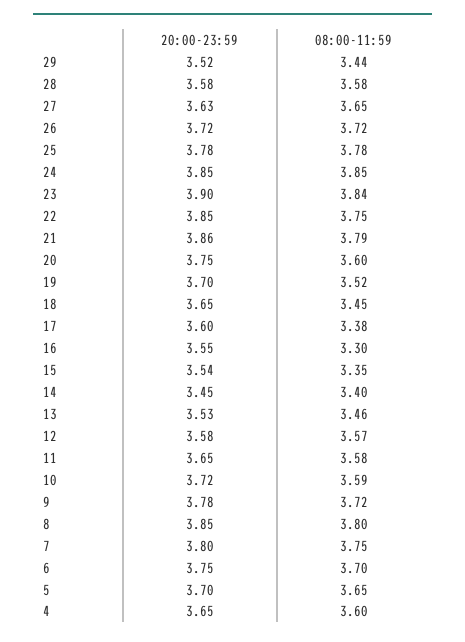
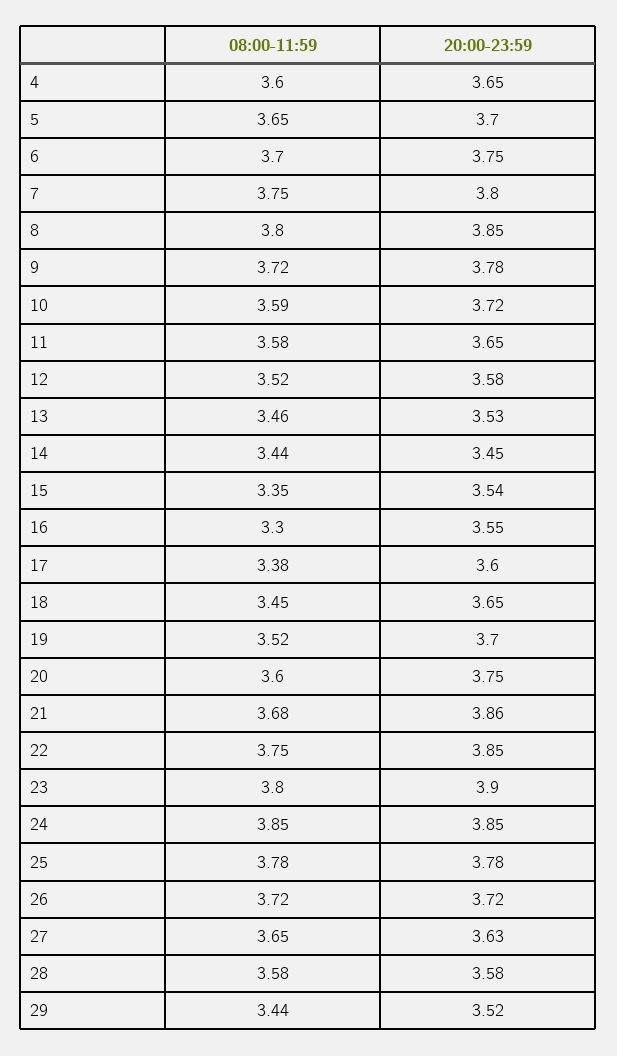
08:00-11:59, 23: 3.84 -> 3.8
08:00-11:59, 21: 3.79 -> 3.68
08:00-11:59, 14: 3.4 -> 3.44
08:00-11:59, 12: 3.57 -> 3.52

